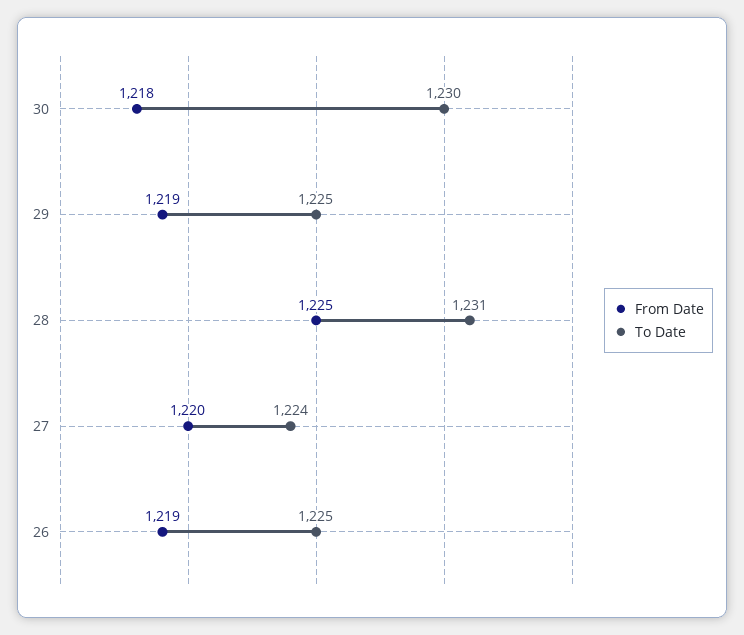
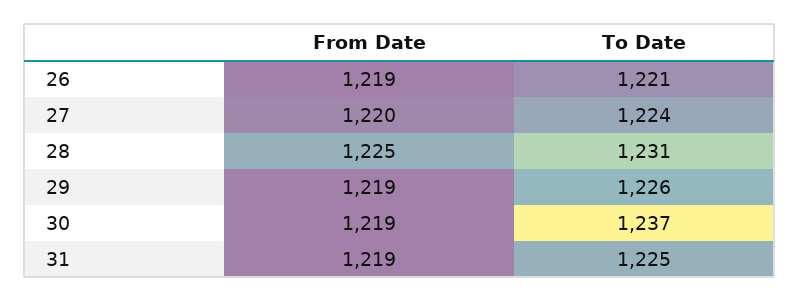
From Date, 30: 1218 -> 1219
To Date, 30: 1230 -> 1237
To Date, 29: 1225 -> 1226
To Date, 26: 1225 -> 1221
From Date, 31: none -> 1219
To Date, 31: none -> 1225

